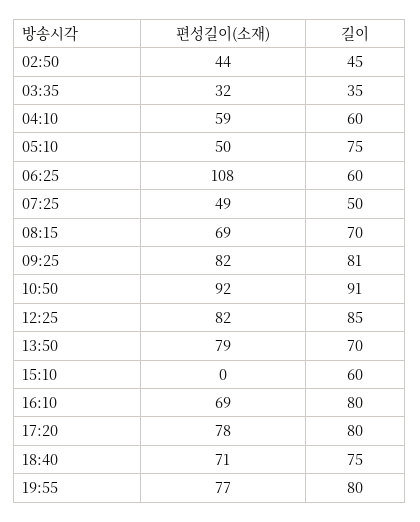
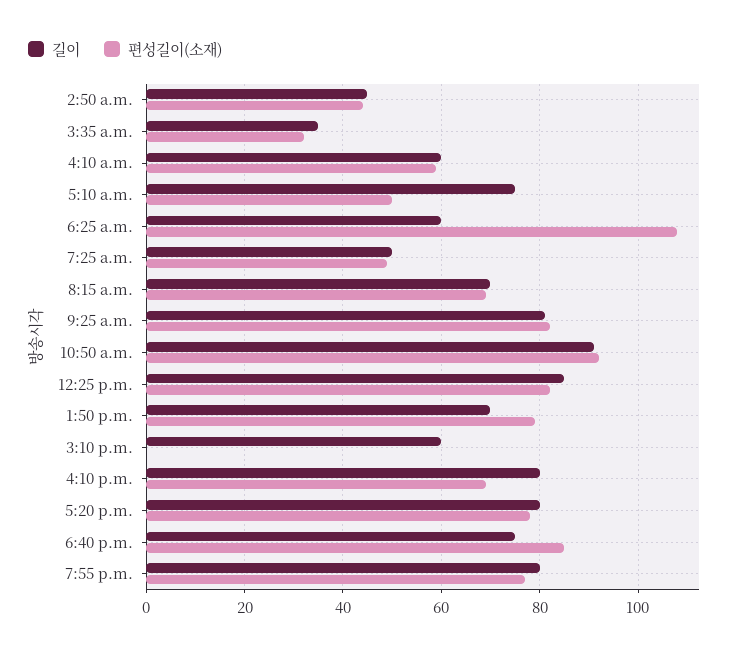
편성길이(소재), 18:40: 71 -> 85

